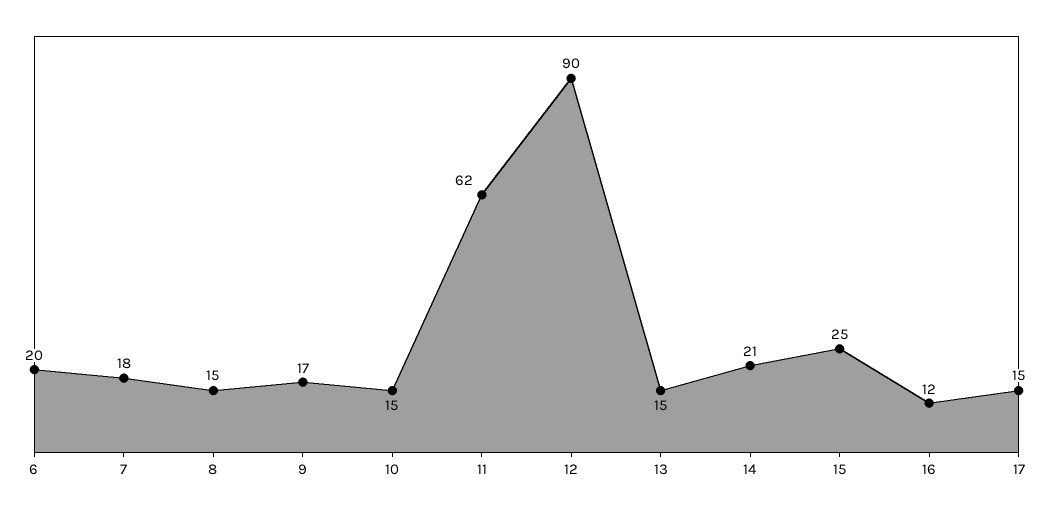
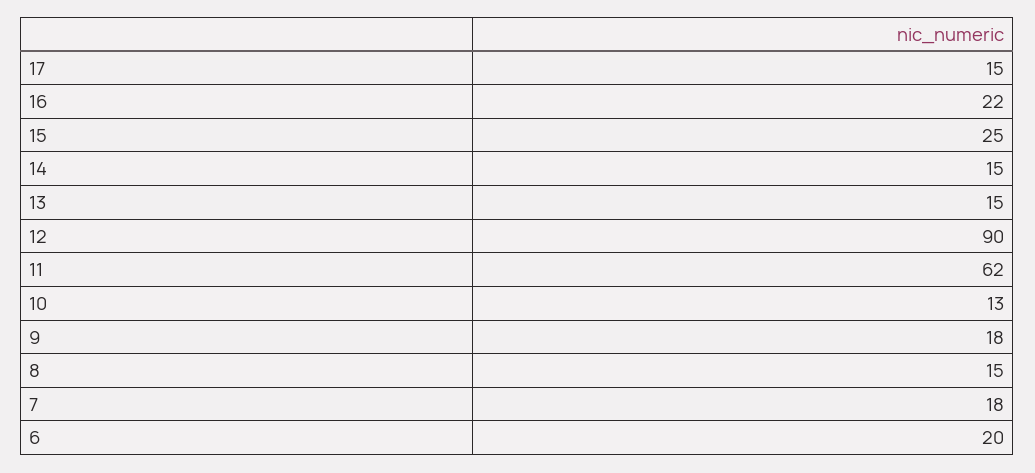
9: 17 -> 18
10: 15 -> 13
14: 21 -> 15
16: 12 -> 22

